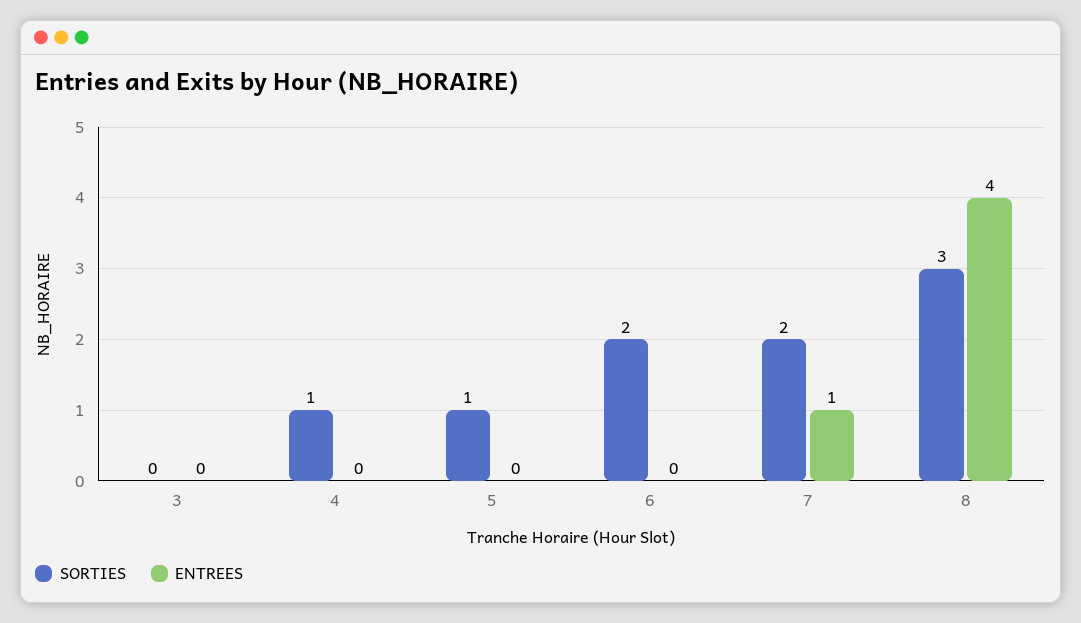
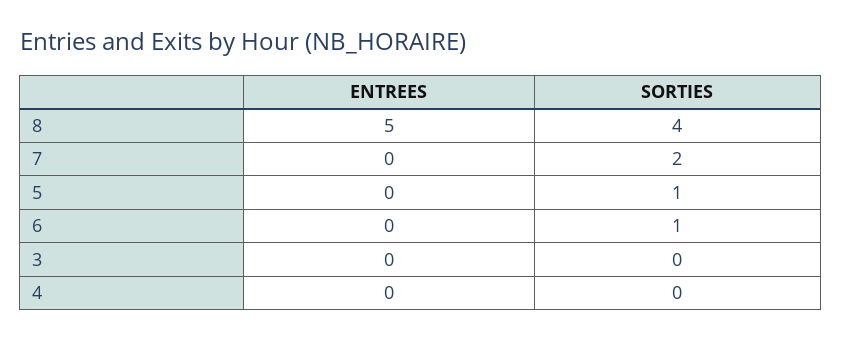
SORTIES, 4: 1 -> 0
SORTIES, 6: 2 -> 1
ENTREES, 7: 1 -> 0
SORTIES, 8: 3 -> 4
ENTREES, 8: 4 -> 5

